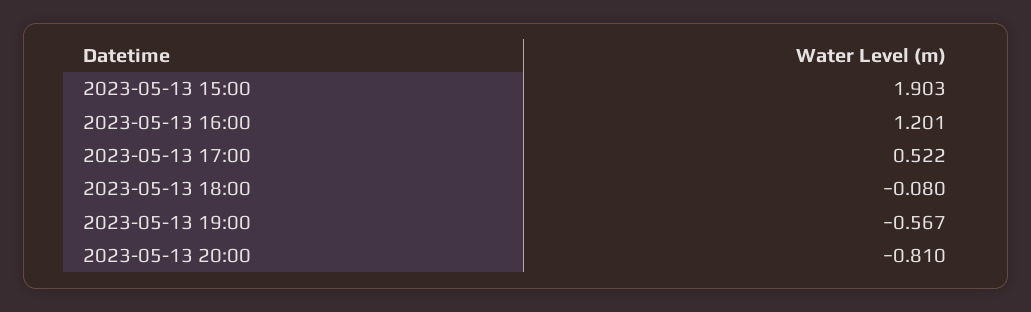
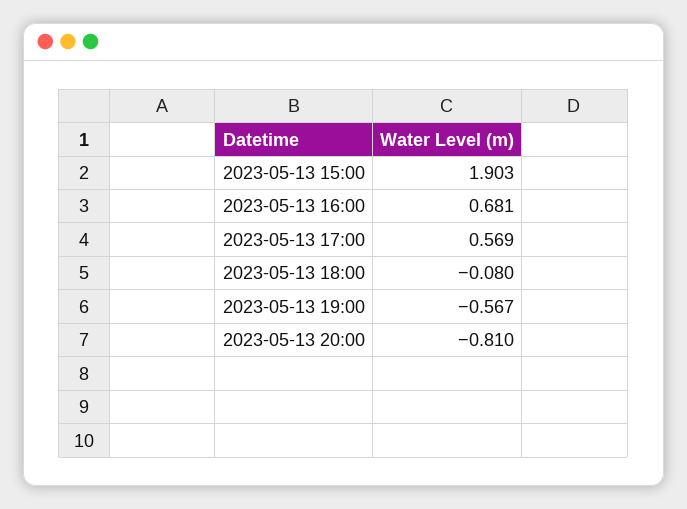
2023-05-13 16:00: 1.201 -> 0.681
2023-05-13 17:00: 0.522 -> 0.569

